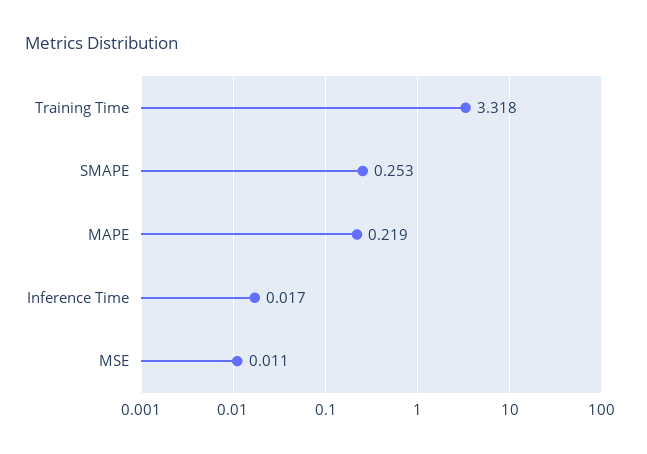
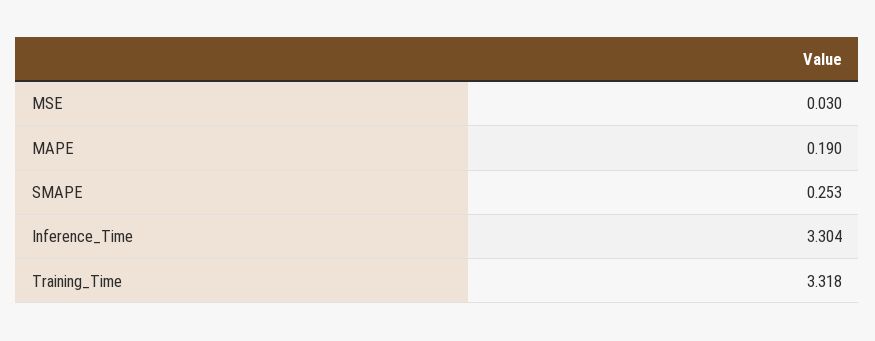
MAPE: 0.219 -> 0.19
Inference Time: 0.017 -> 3.304
MSE: 0.011 -> 0.03

